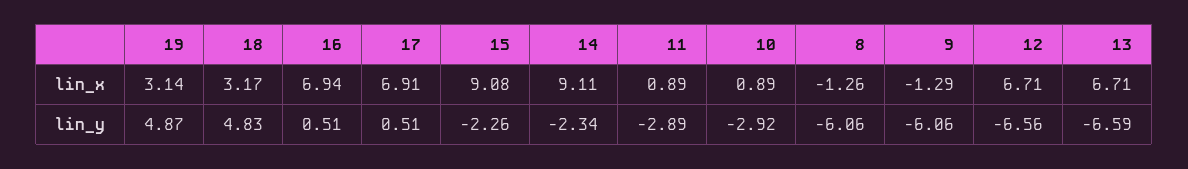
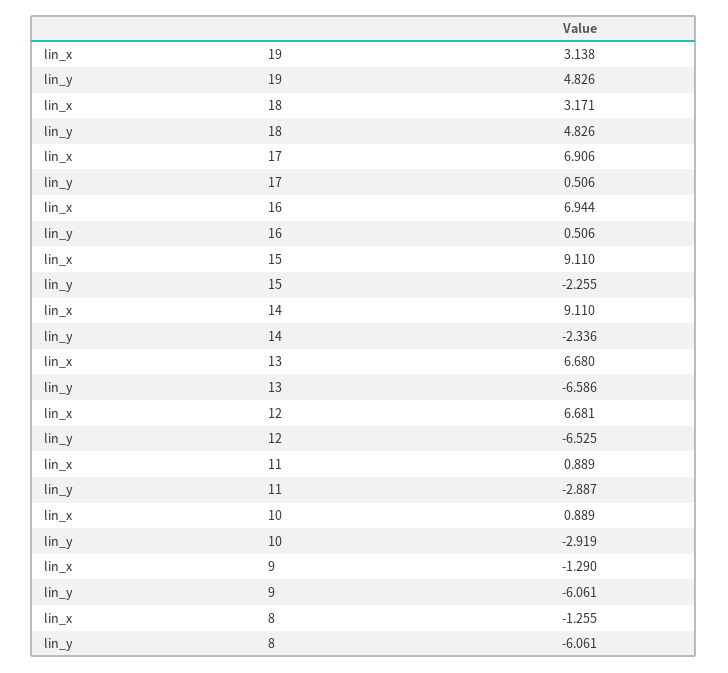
15, lin_x: 9.08 -> 9.11
12, lin_x: 6.71 -> 6.681
13, lin_x: 6.71 -> 6.68
19, lin_y: 4.87 -> 4.826
12, lin_y: -6.56 -> -6.525

